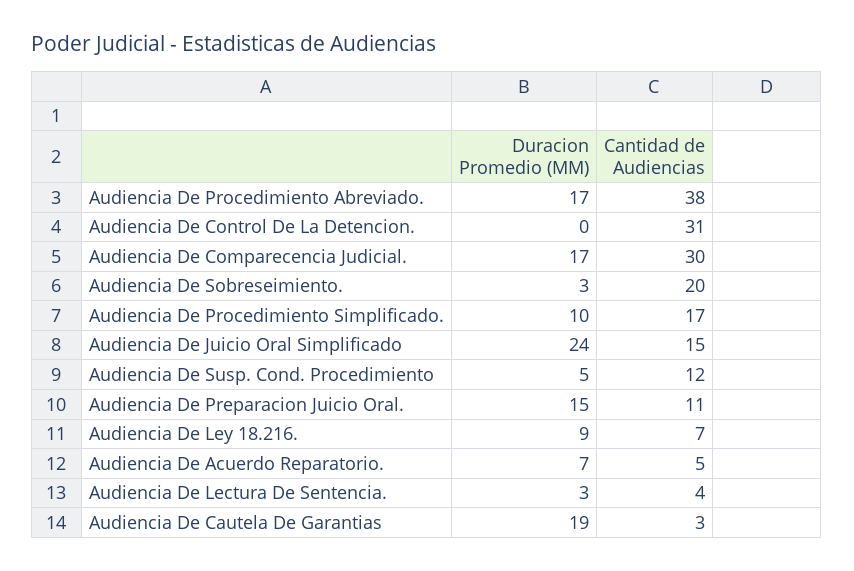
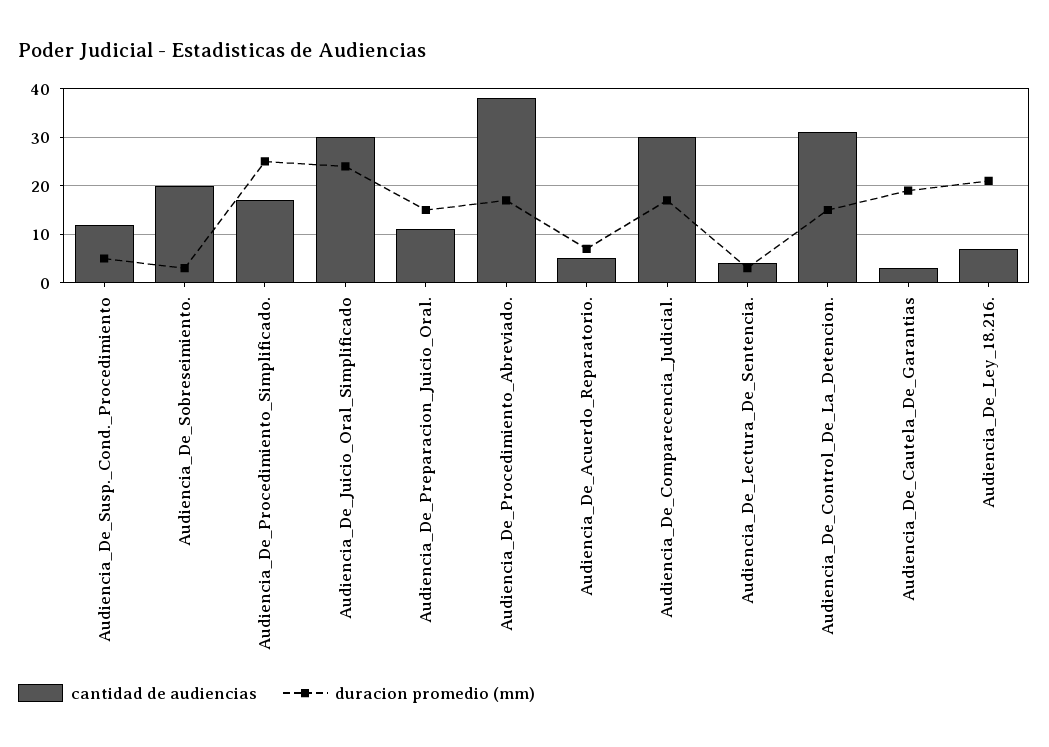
Duracion Promedio (MM), Audiencia De Control De La Detencion.: 0 -> 15
Duracion Promedio (MM), Audiencia De Procedimiento Simplificado.: 10 -> 25
Cantidad de Audiencias, Audiencia De Juicio Oral Simplificado: 15 -> 30
Duracion Promedio (MM), Audiencia De Ley 18.216.: 9 -> 20

